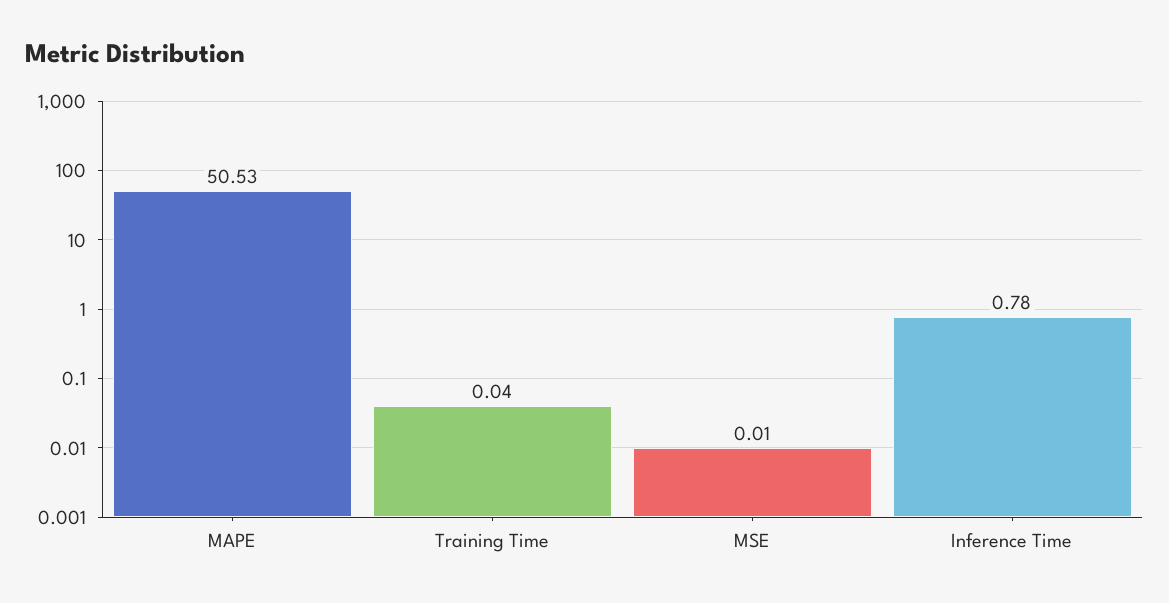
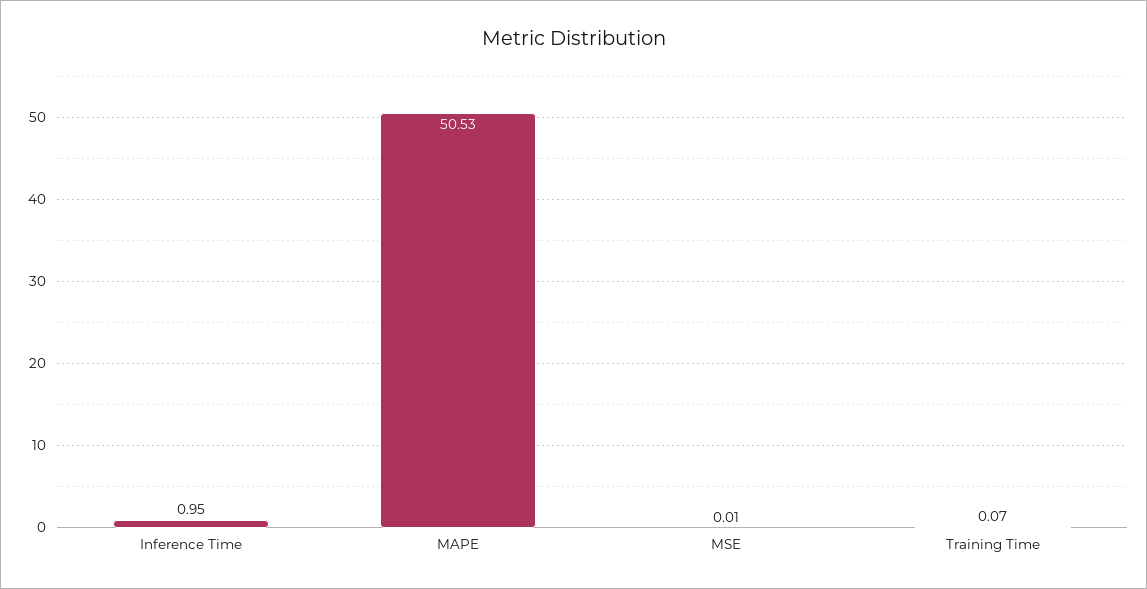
Training Time: 0.04 -> 0.07
Inference Time: 0.78 -> 0.95

